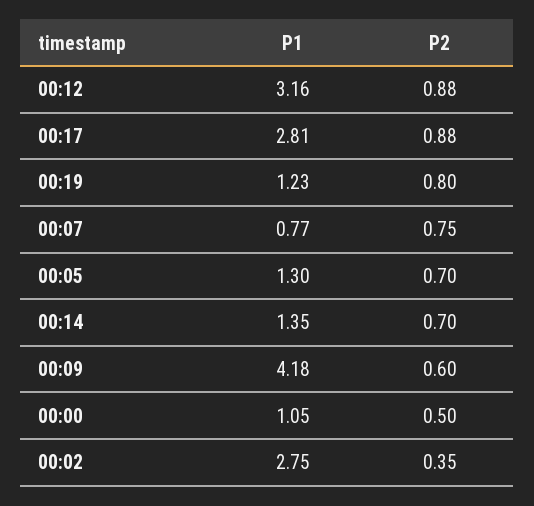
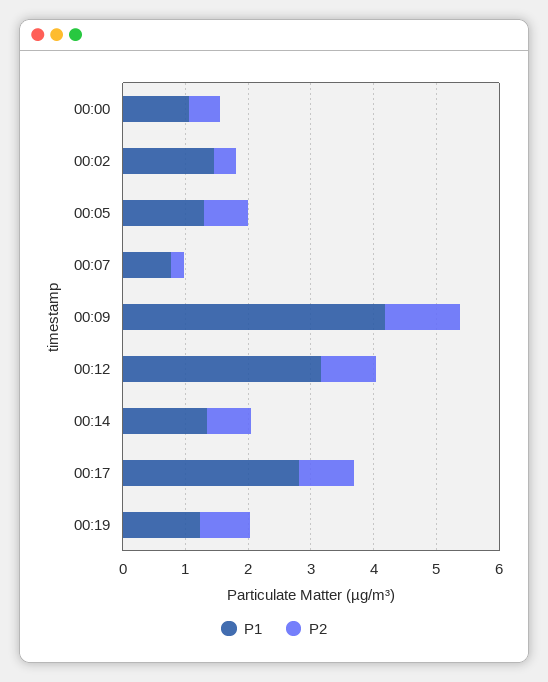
P2, 00:07: 0.75 -> 0.2
P2, 00:09: 0.6 -> 1.2
P1, 00:02: 2.75 -> 1.4

